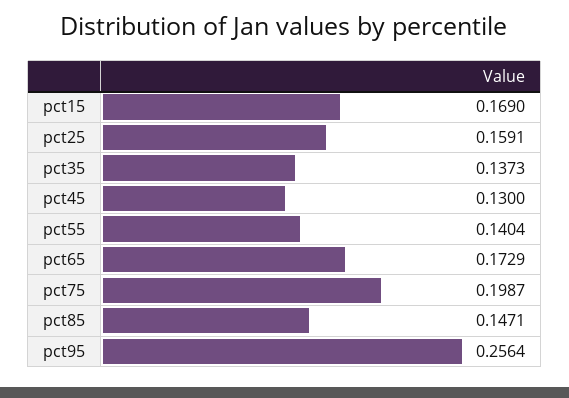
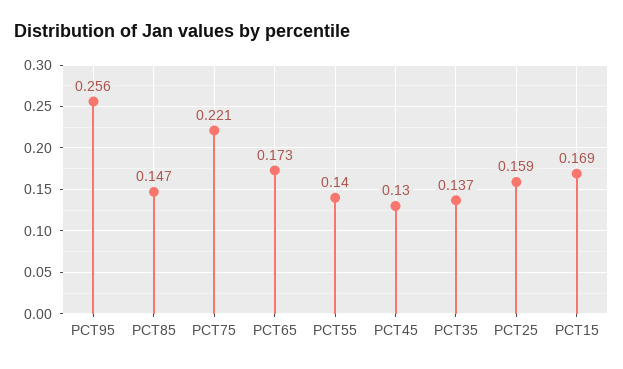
pct75: 0.1987 -> 0.221

